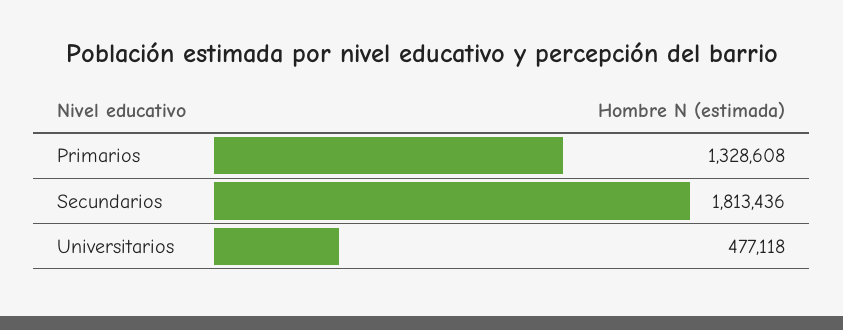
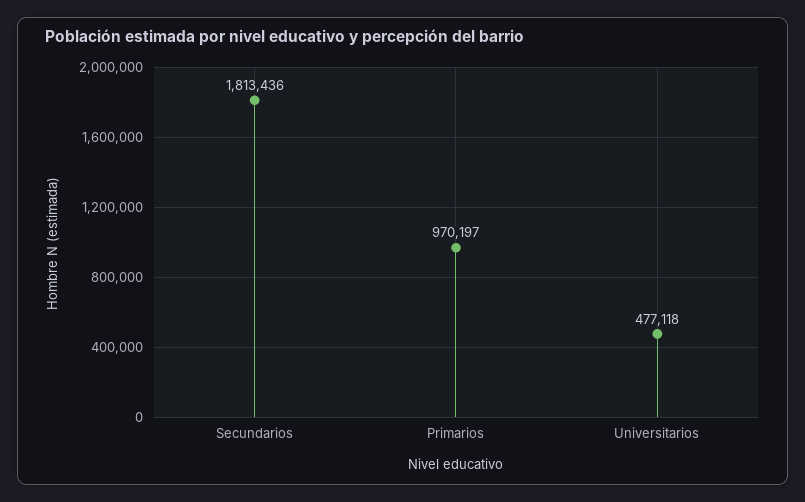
Primarios: 1328608 -> 970197

